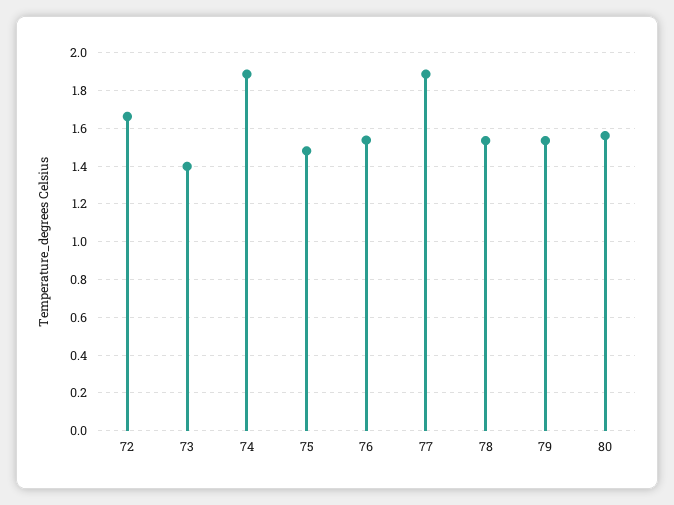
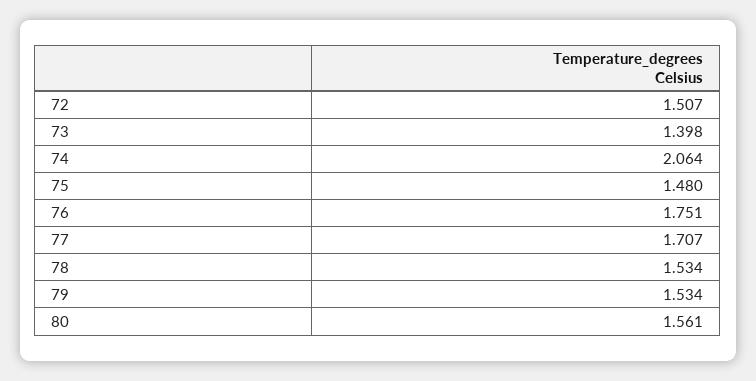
72: 1.65 -> 1.507
74: 1.9 -> 2.064
76: 1.55 -> 1.751
77: 1.9 -> 1.707

